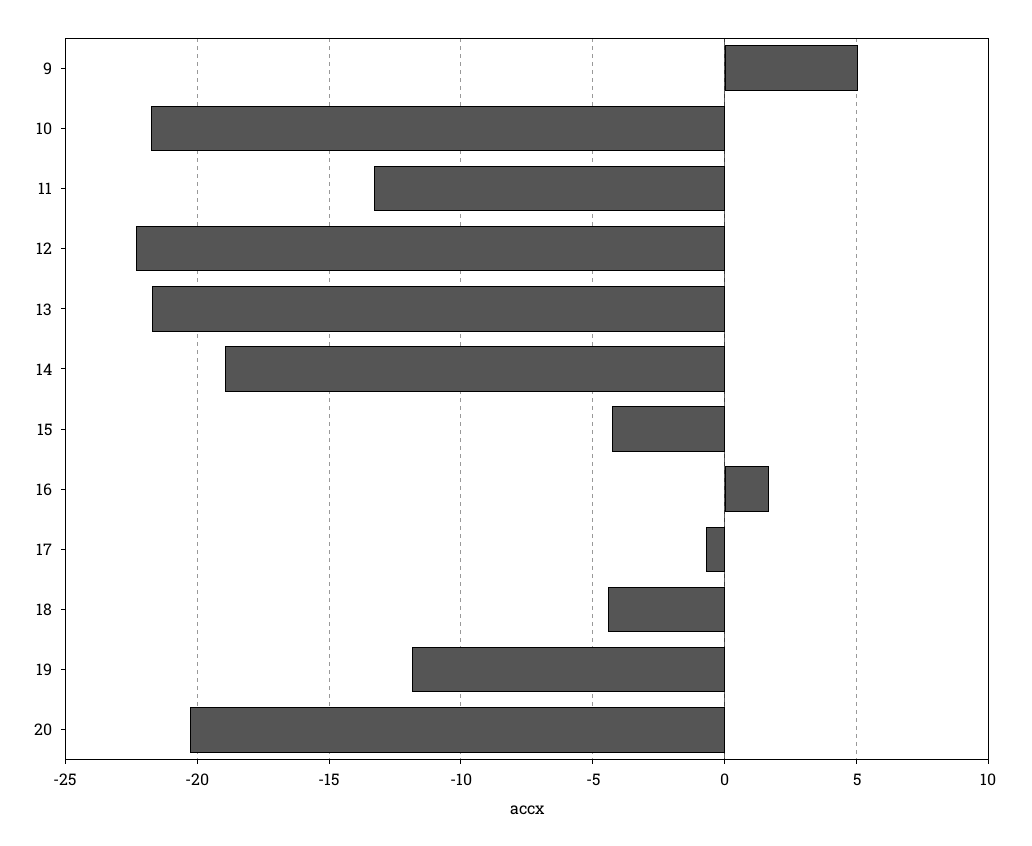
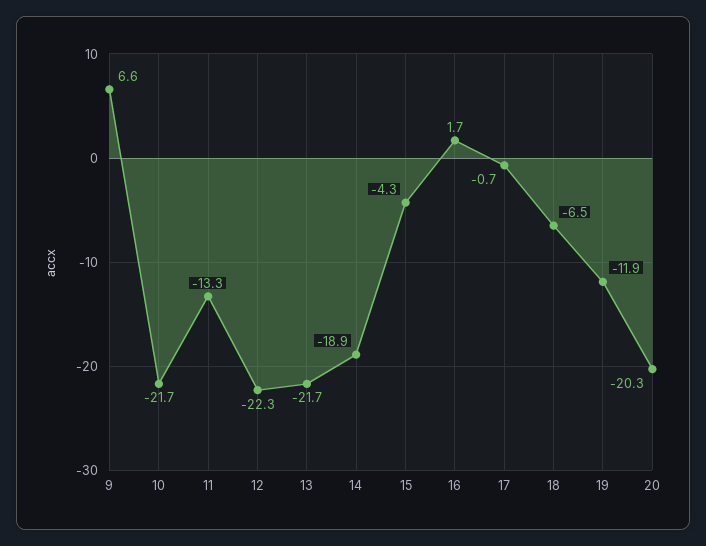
9: 5 -> 6.6
18: -4.5 -> -6.5

